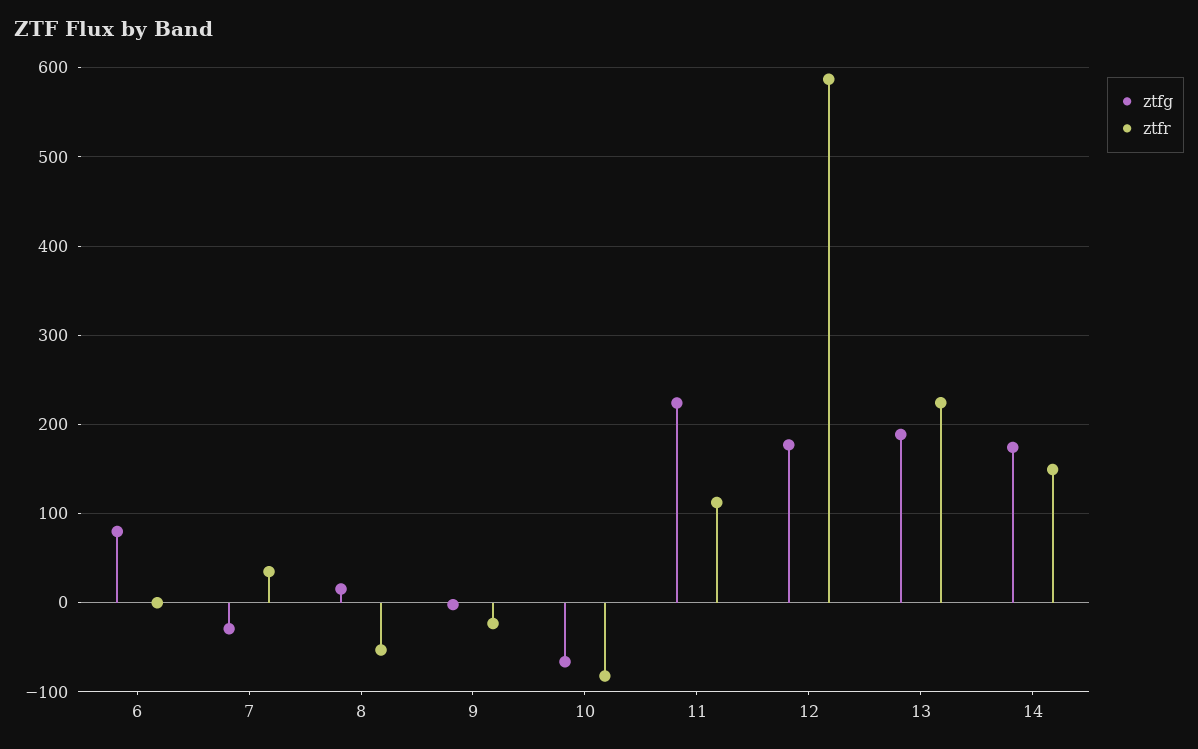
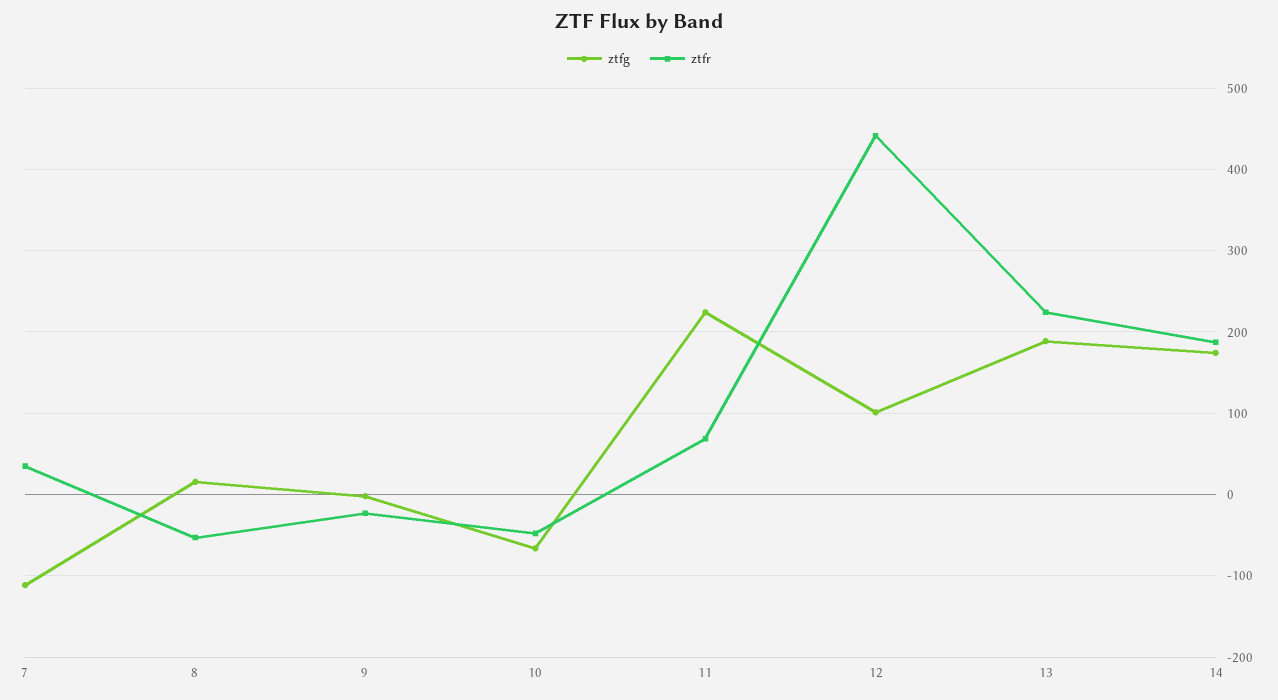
ztfg, 6: 80 -> none
ztfr, 6: 0 -> none
ztfg, 7: -30 -> -110
ztfr, 10: -80 -> -50
ztfr, 11: 110 -> 70
ztfg, 12: 180 -> 100
ztfr, 12: 590 -> 440
ztfr, 14: 150 -> 190

